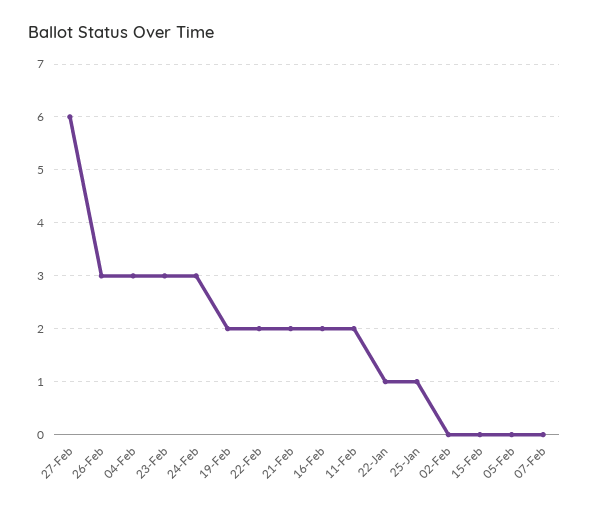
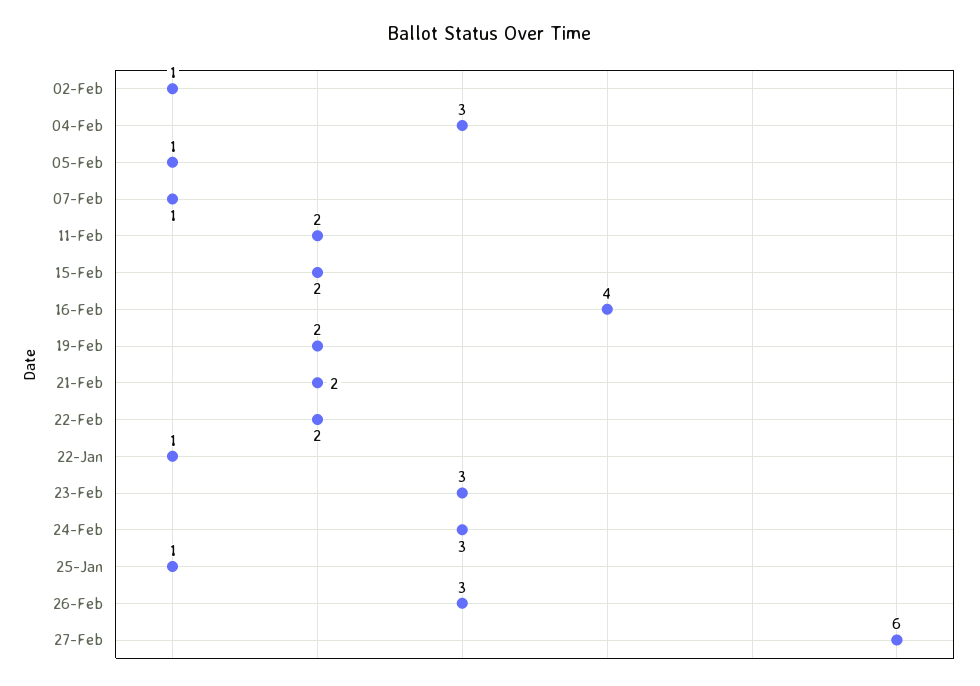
16-Feb: 2 -> 4
02-Feb: 0 -> 1
15-Feb: 0 -> 2
05-Feb: 0 -> 1
07-Feb: 0 -> 1

